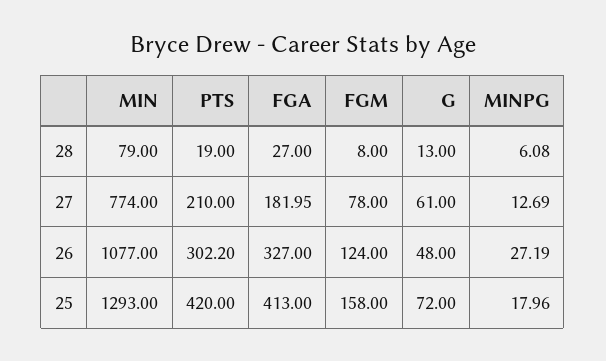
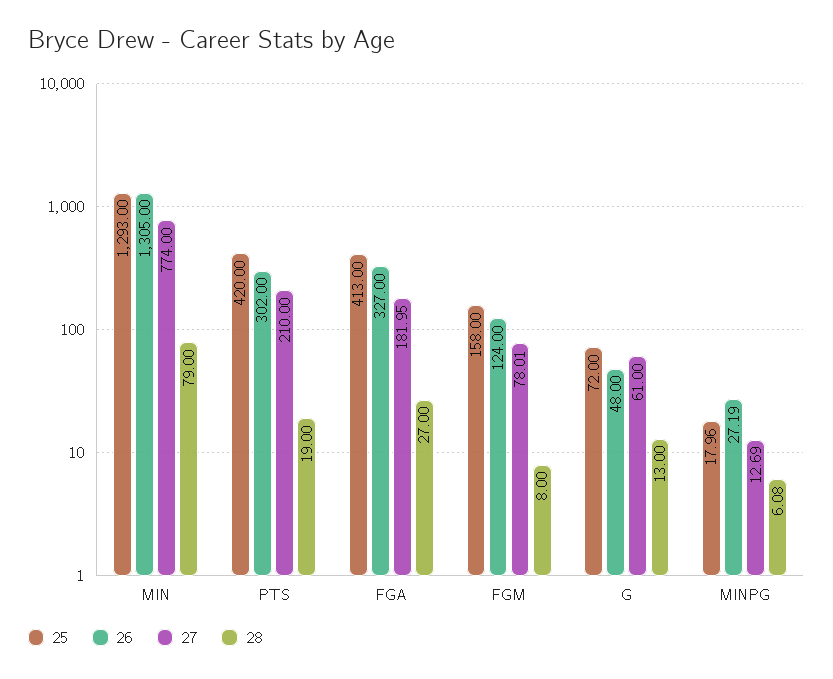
27, FGM: 78 -> 78.01
26, MIN: 1077 -> 1305
26, PTS: 302.2 -> 302

